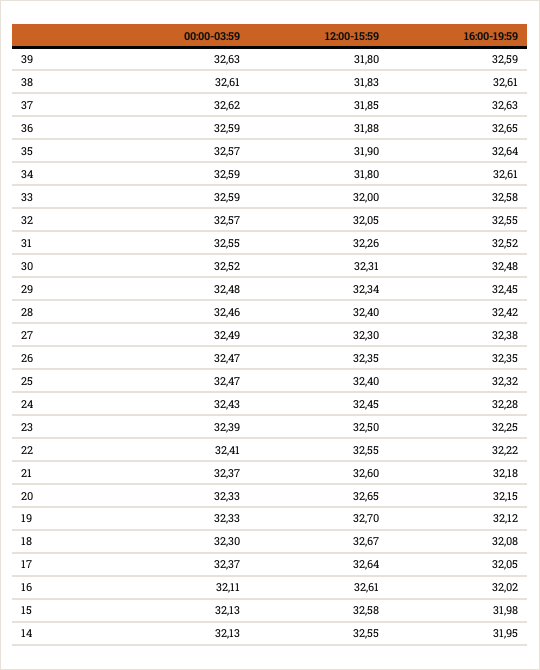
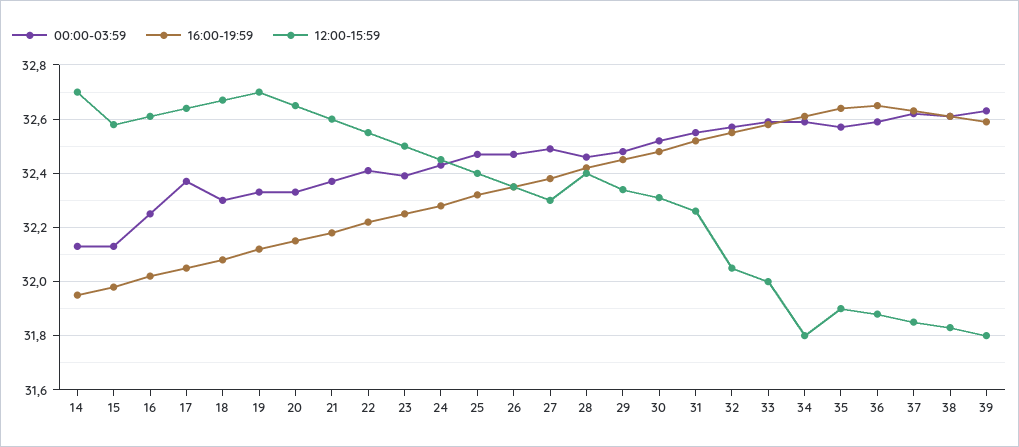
00:00-03:59, 16: 32.11 -> 32.25
12:00-15:59, 14: 32.55 -> 32.7

